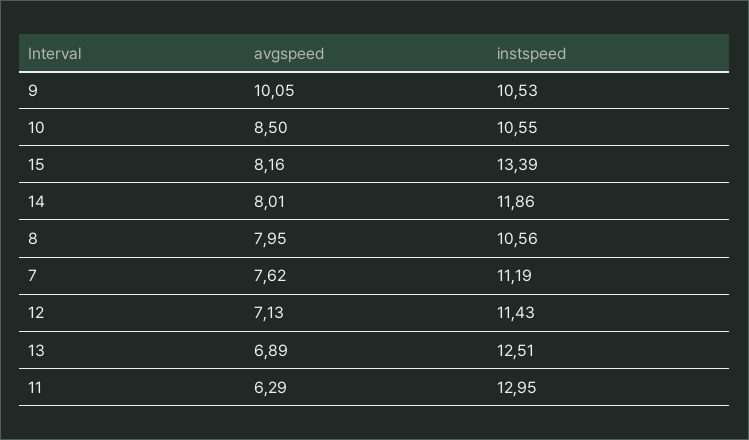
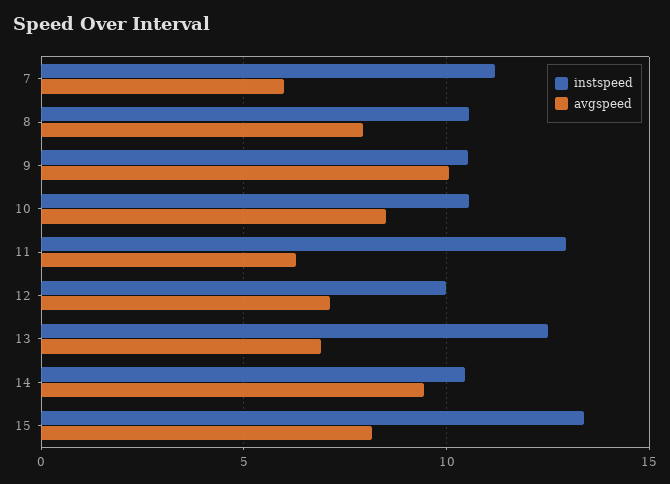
avgspeed, 14: 8.01 -> 9.5
instspeed, 14: 11.86 -> 10.5
avgspeed, 7: 7.62 -> 6
instspeed, 12: 11.43 -> 10

